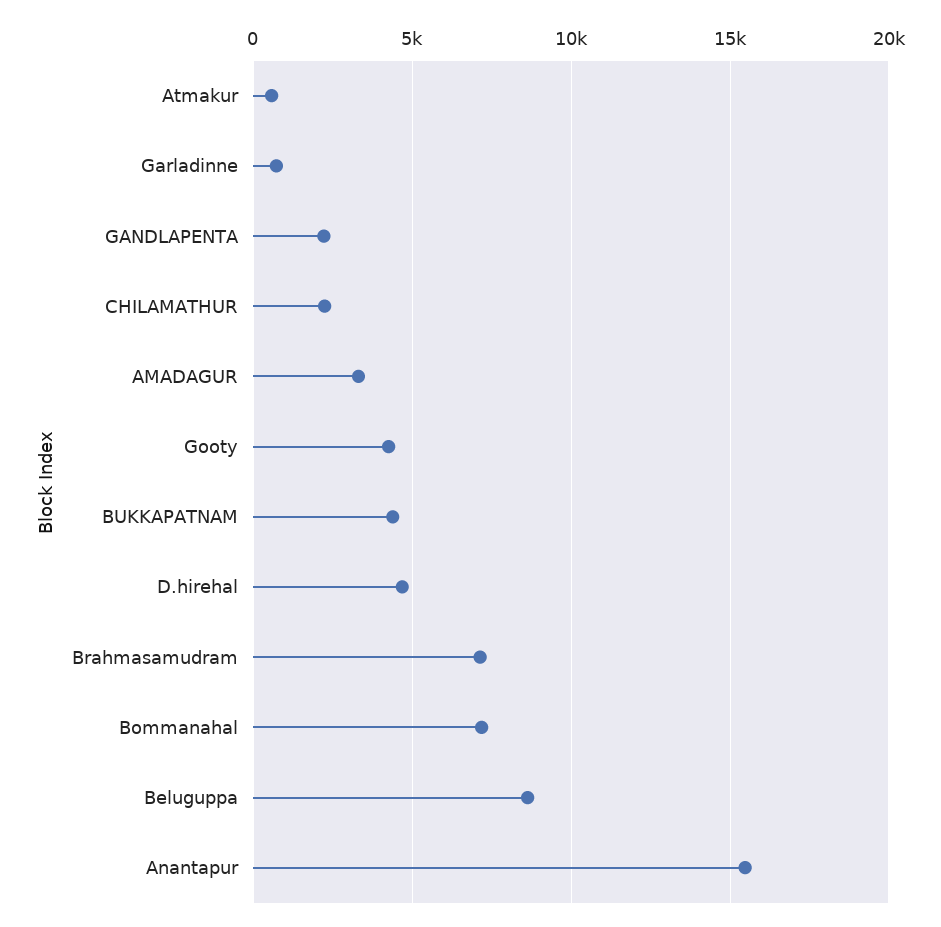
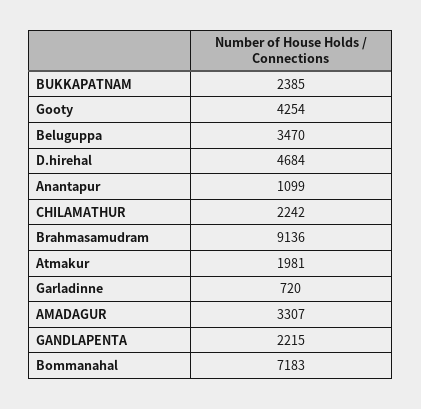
Atmakur: 500 -> 1981
BUKKAPATNAM: 4500 -> 2385
Brahmasamudram: 7000 -> 9136
Beluguppa: 8500 -> 3470
Anantapur: 15500 -> 1099

